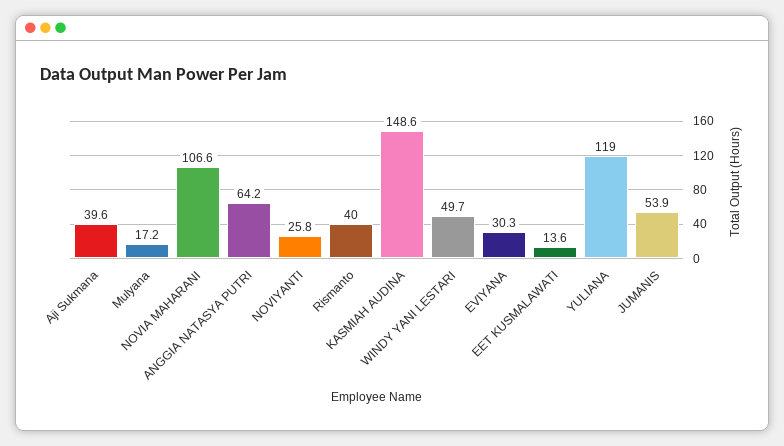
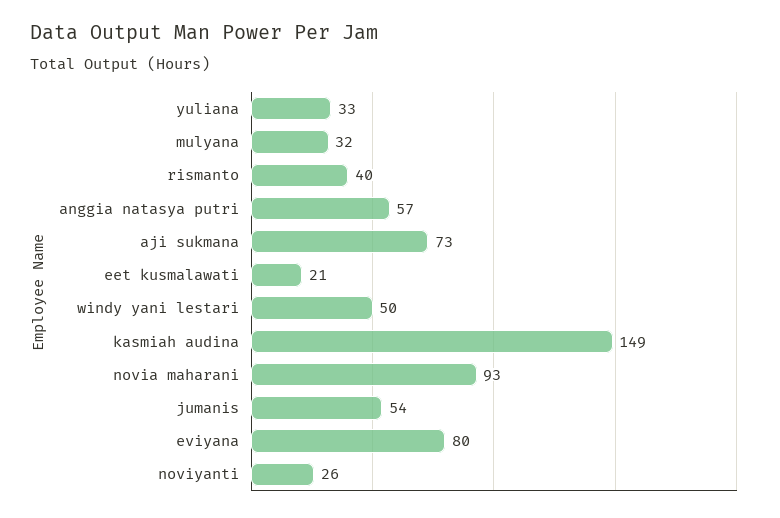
Aji Sukmana: 39.6 -> 73
Mulyana: 17.2 -> 32
NOVIA MAHARANI: 106.6 -> 93
ANGGIA NATASYA PUTRI: 64.2 -> 57
EVIYANA: 30.3 -> 80
EET KUSMALAWATI: 13.6 -> 21
YULIANA: 119 -> 33

